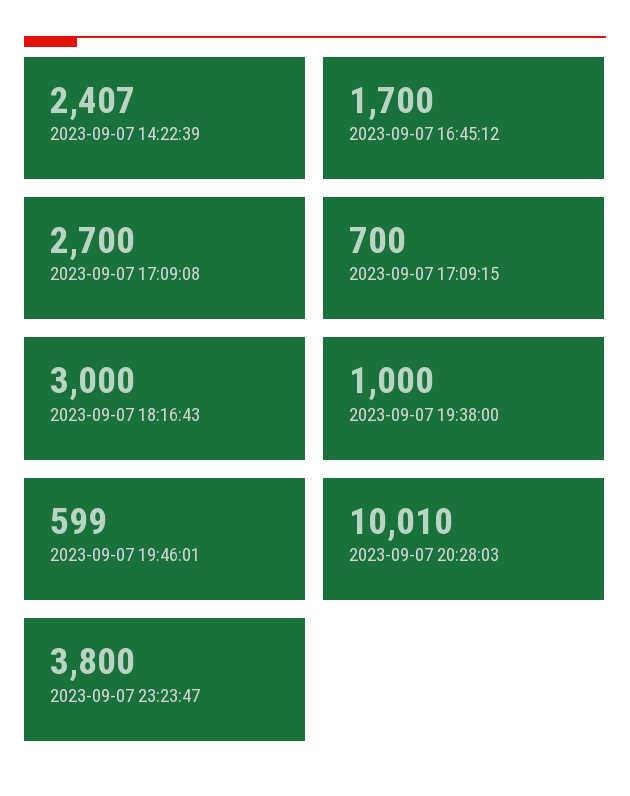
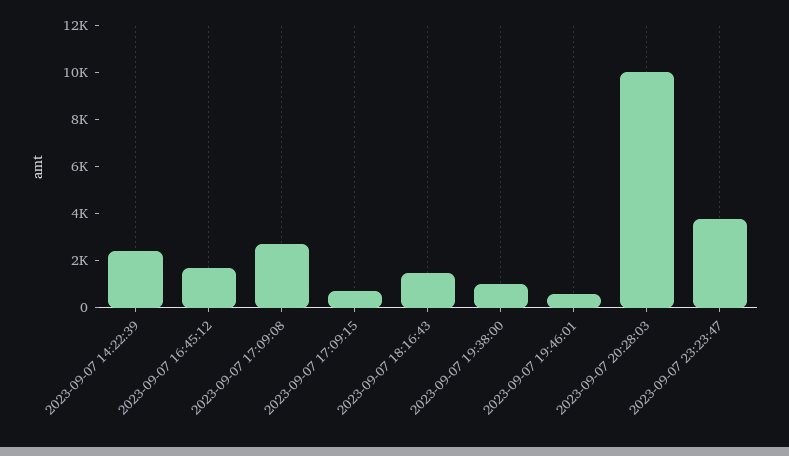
2023-09-07 18:16:43: 3000 -> 1500

